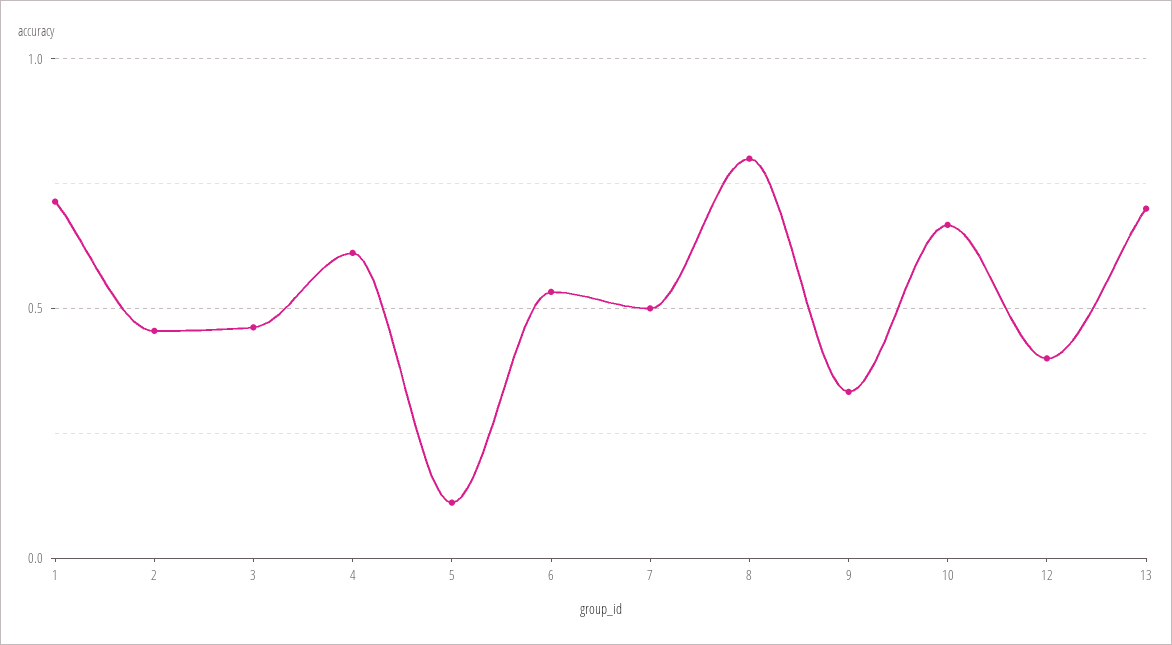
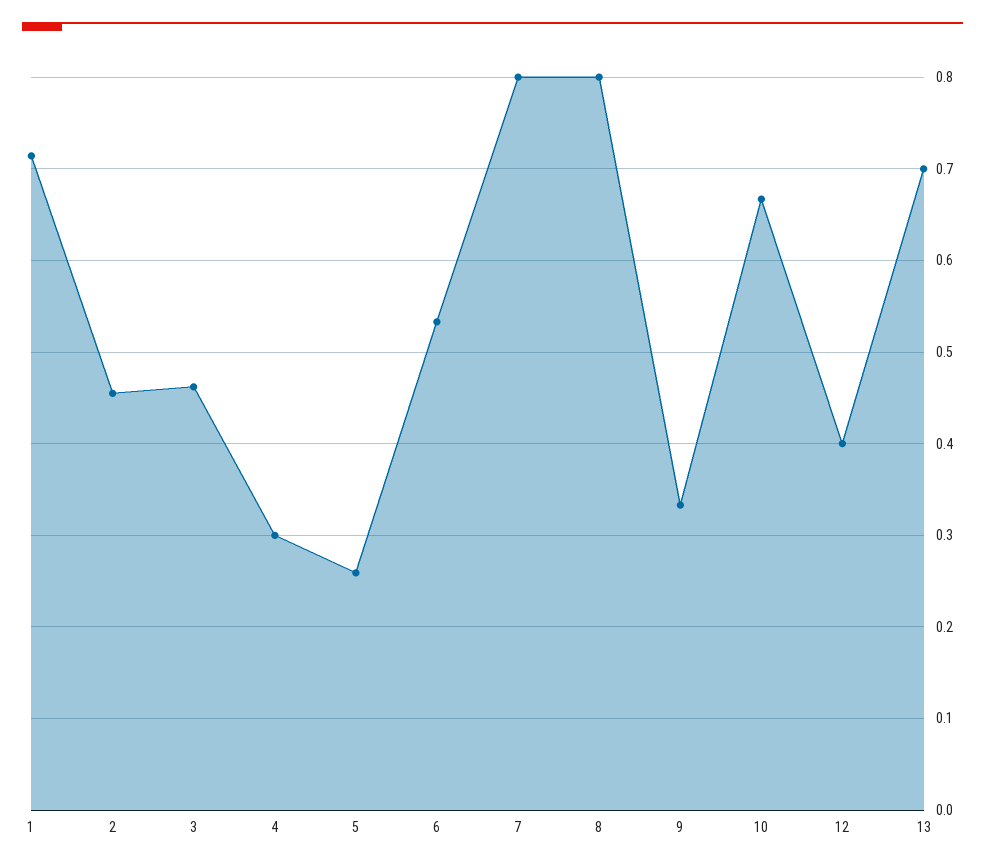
4: 0.6 -> 0.3
5: 0.1 -> 0.26
7: 0.5 -> 0.8

